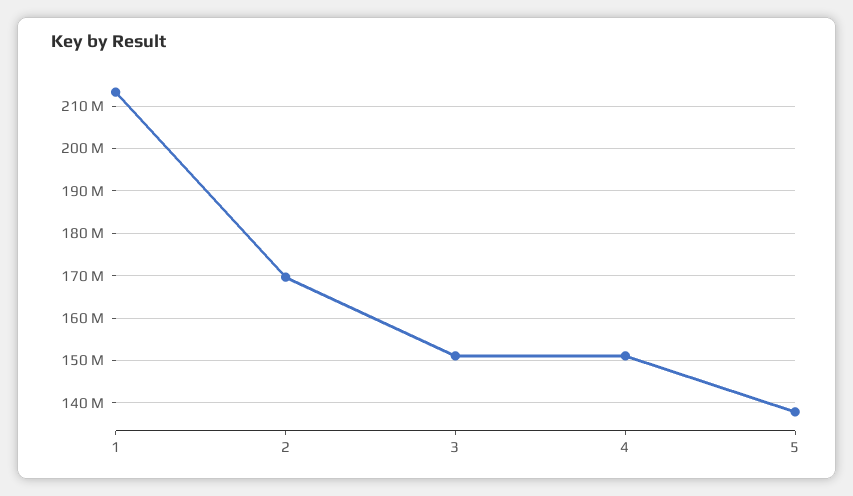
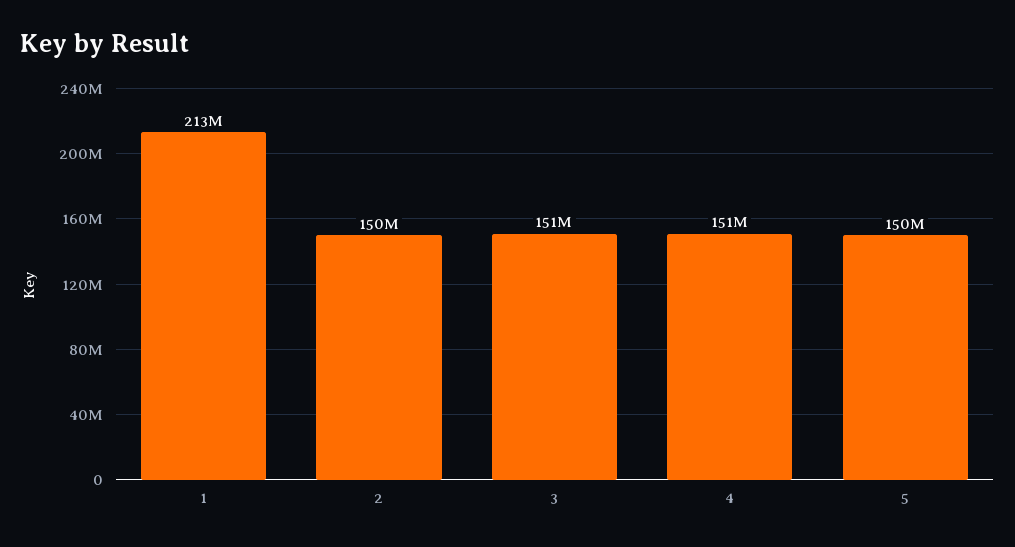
2: 170000000 -> 150000000
5: 138000000 -> 150000000

